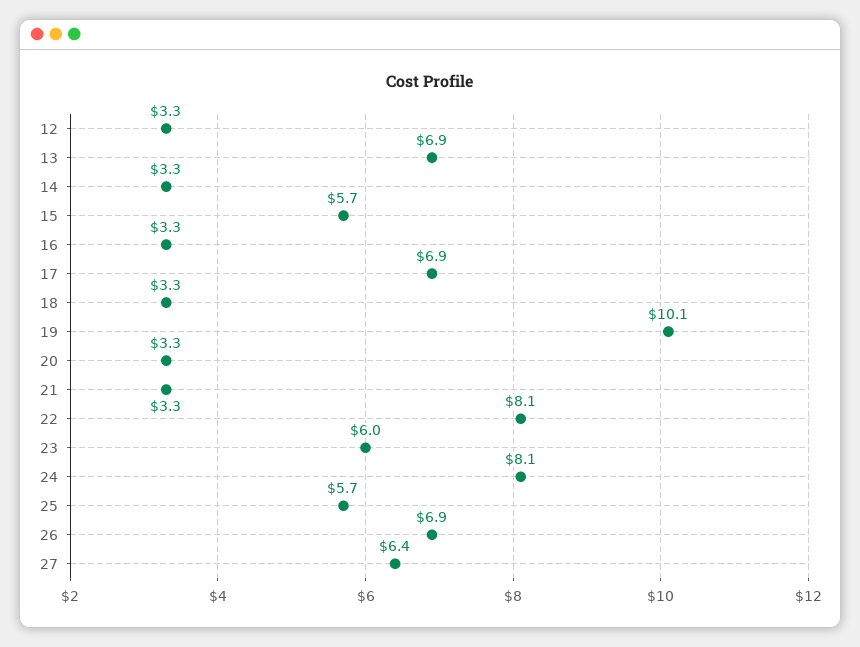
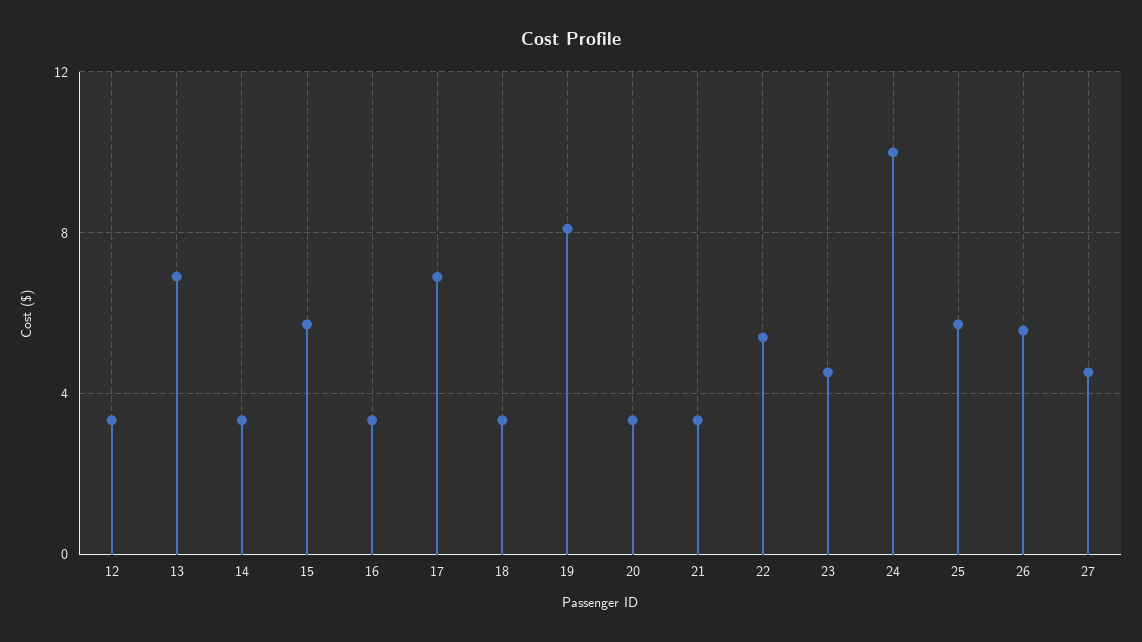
19: 10.1 -> 8
22: 8.1 -> 5.5
23: 6 -> 4.5
24: 8.1 -> 10
26: 6.9 -> 5.5
27: 6.4 -> 4.5

